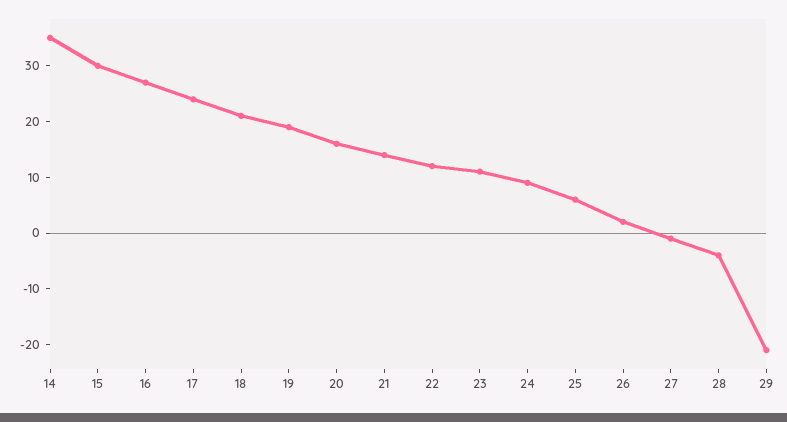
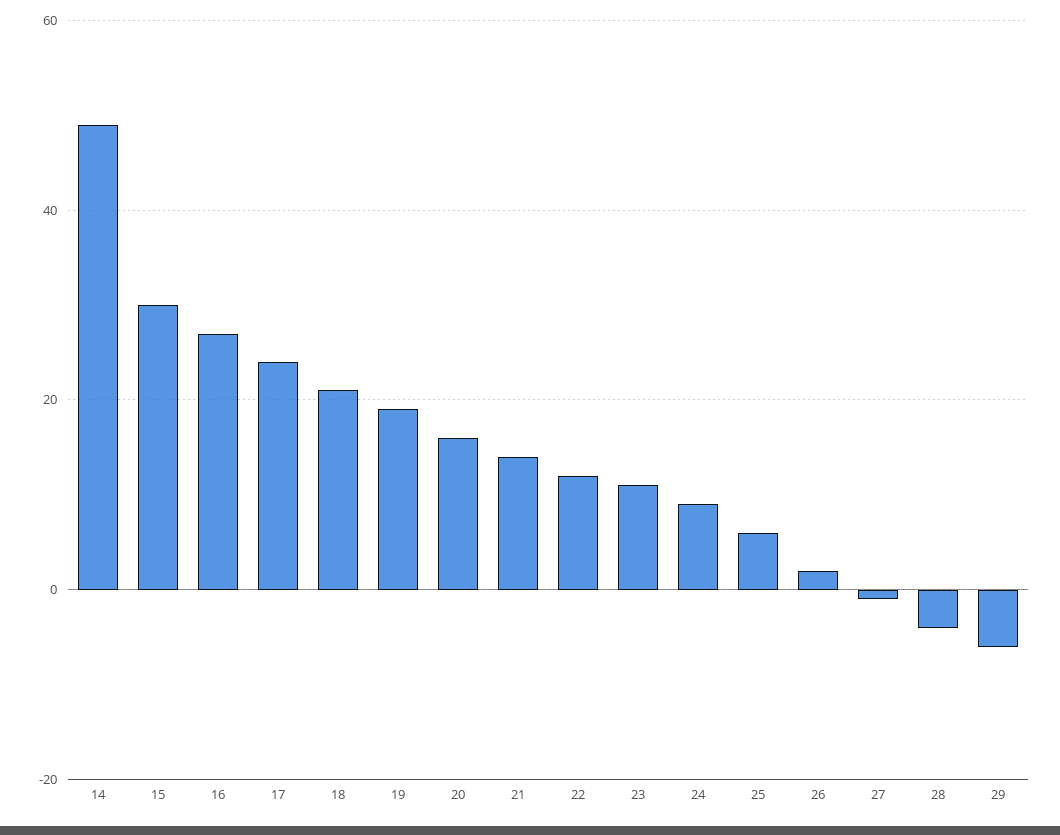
14: 35 -> 50
29: -20 -> -5

